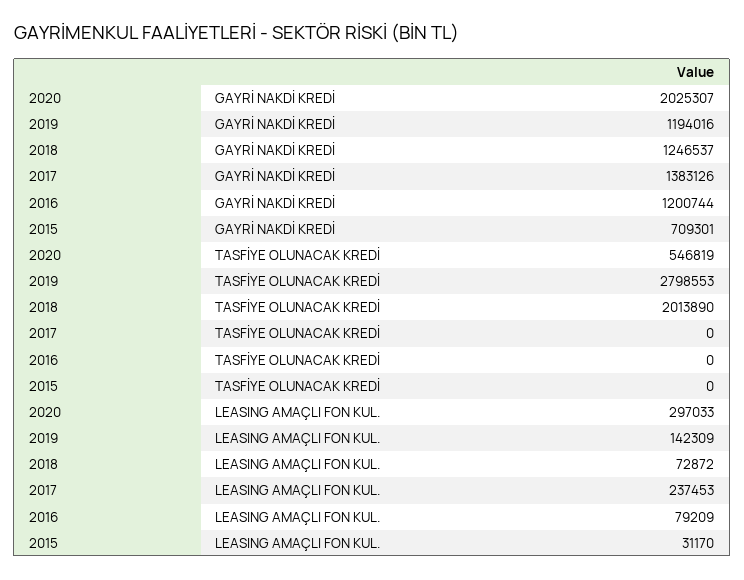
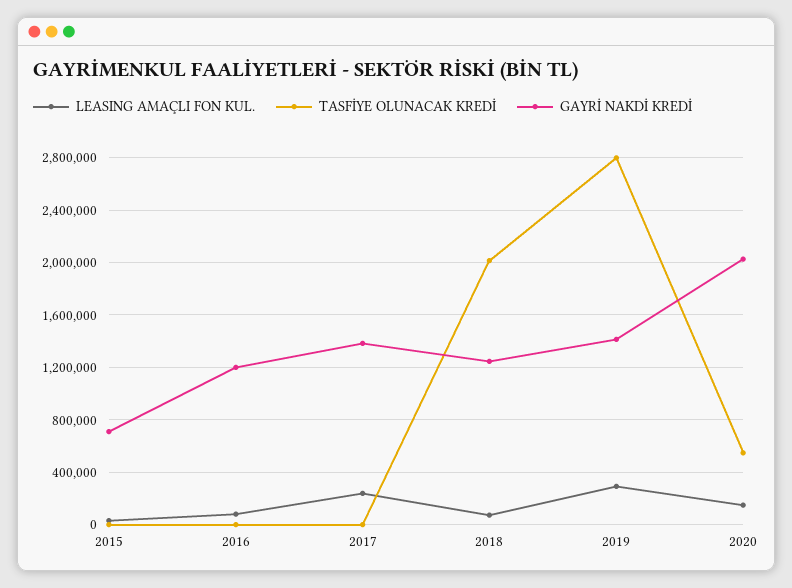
GAYRİ NAKDİ KREDİ, 2019: 1194016 -> 1400000
LEASING AMAÇLI FON KUL., 2020: 297033 -> 150000
LEASING AMAÇLI FON KUL., 2019: 142309 -> 300000

